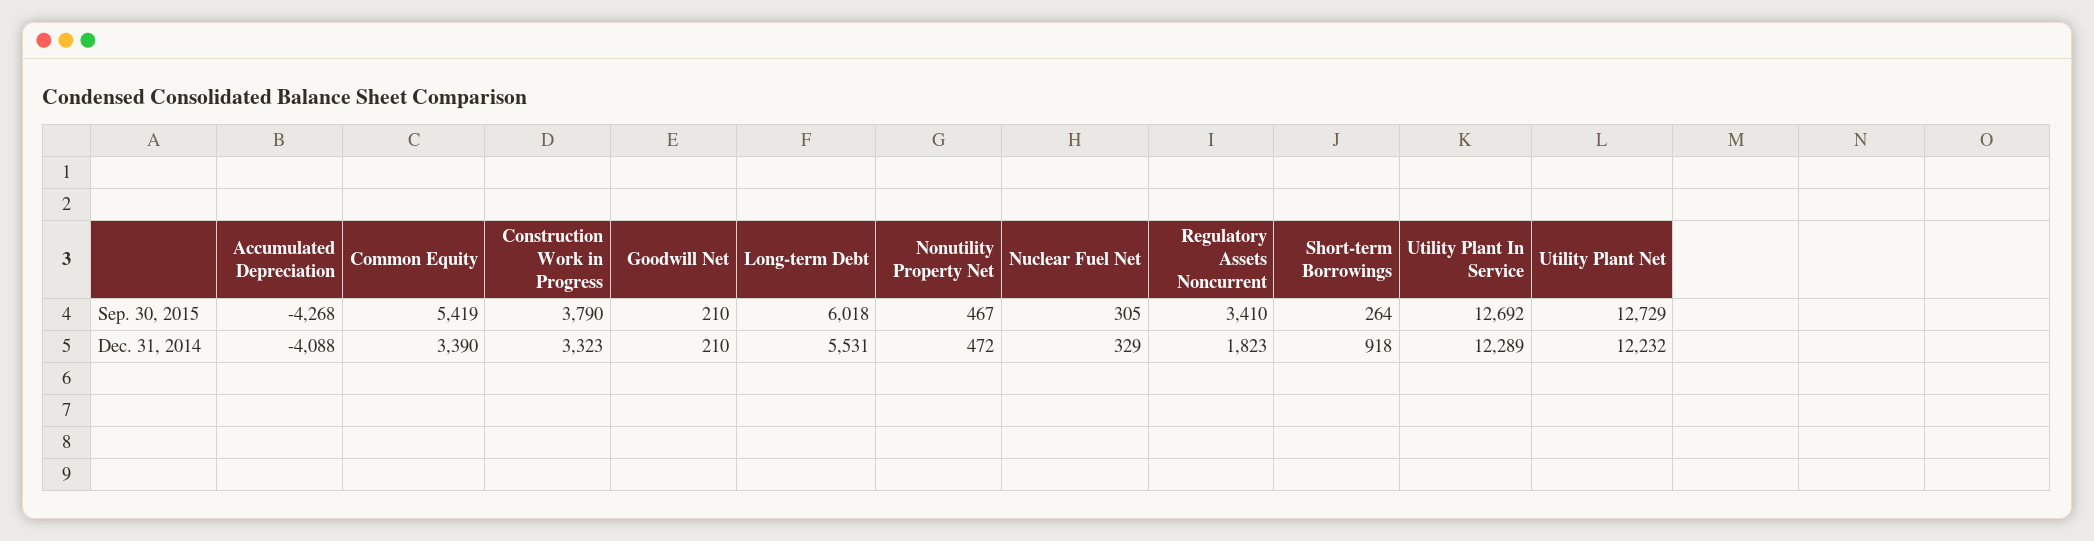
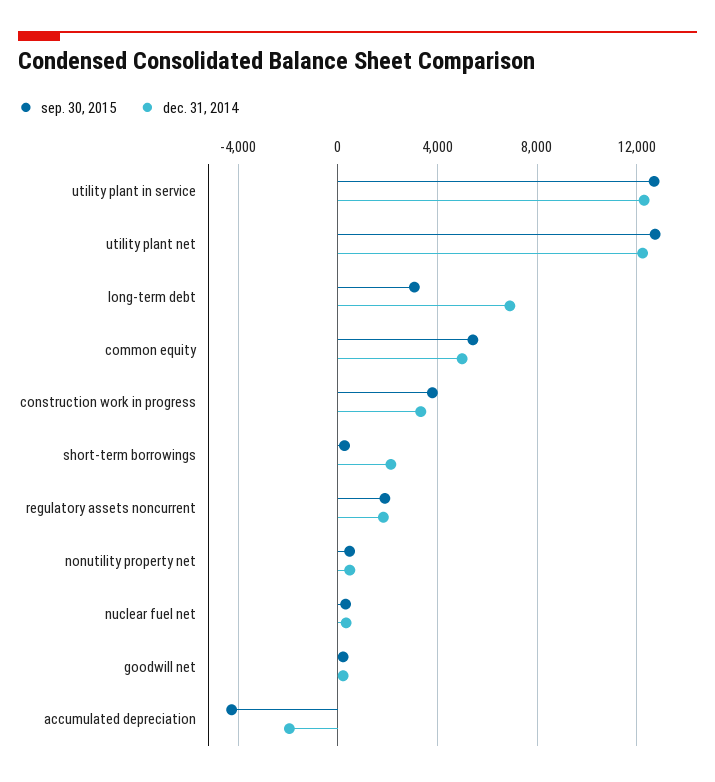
Sep. 30, 2015, Long-term Debt: 6018 -> 3000
Sep. 30, 2015, Regulatory Assets Noncurrent: 3410 -> 2000
Dec. 31, 2014, Accumulated Depreciation: -4088 -> -2000
Dec. 31, 2014, Common Equity: 3390 -> 5000
Dec. 31, 2014, Long-term Debt: 5531 -> 7000
Dec. 31, 2014, Short-term Borrowings: 918 -> 2000

